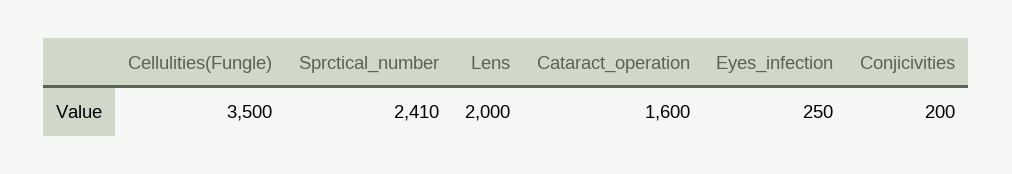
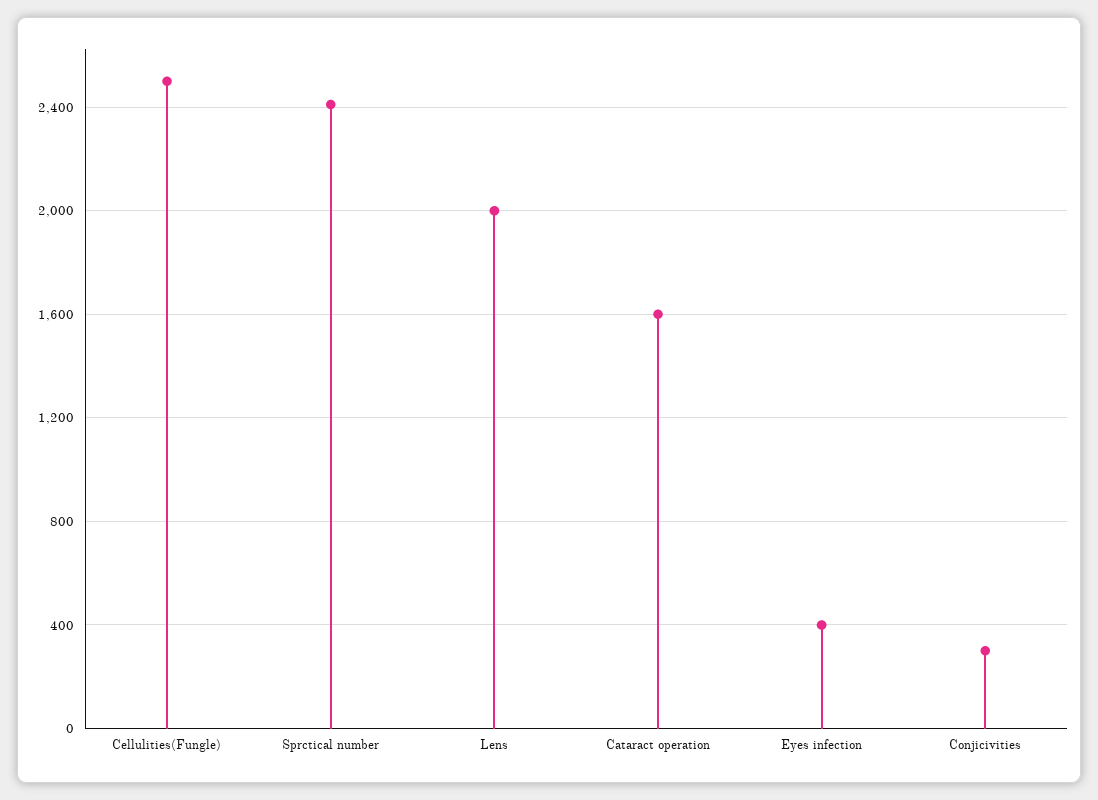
Cellulities(Fungle): 3500 -> 2500
Eyes_infection: 250 -> 400
Conjicivities: 200 -> 300

